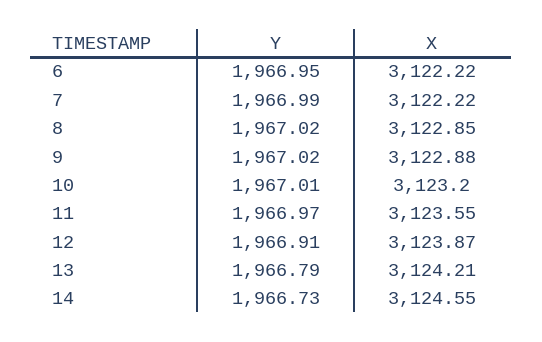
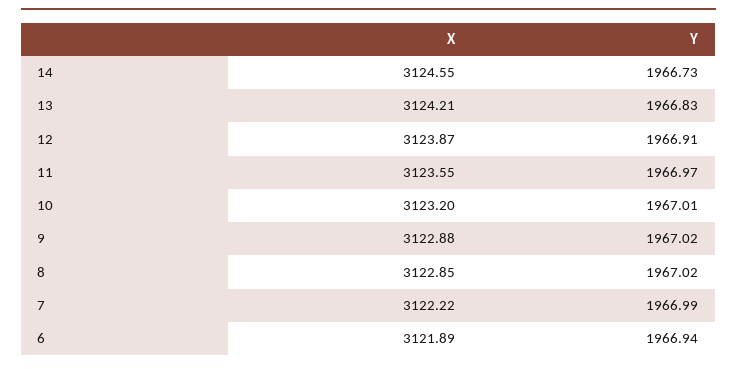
Y, 6: 1966.95 -> 1966.94
X, 6: 3122.22 -> 3121.89
Y, 13: 1966.79 -> 1966.83

